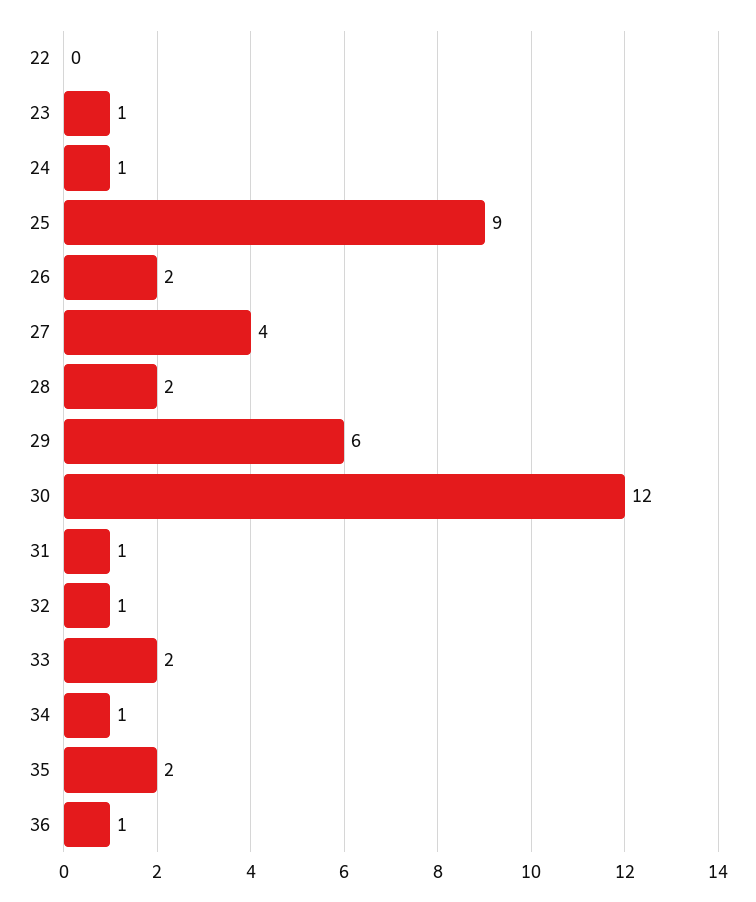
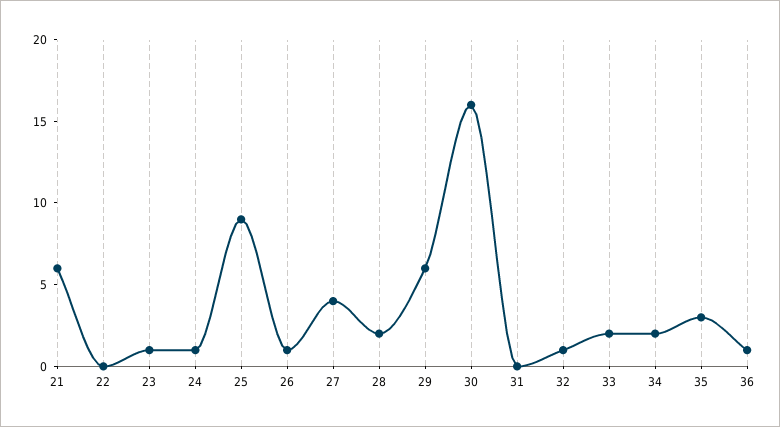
26: 2 -> 1
30: 12 -> 16
31: 1 -> 0
34: 1 -> 2
35: 2 -> 3
21: none -> 6

